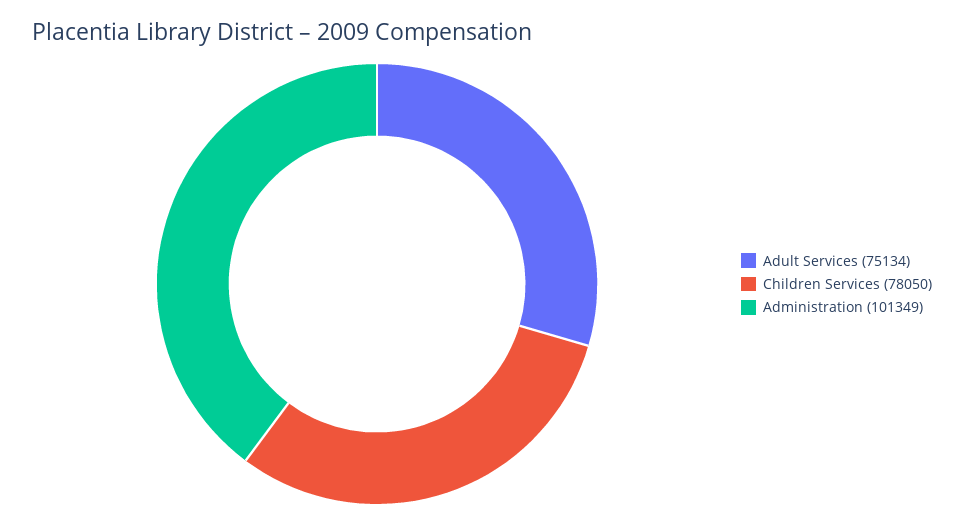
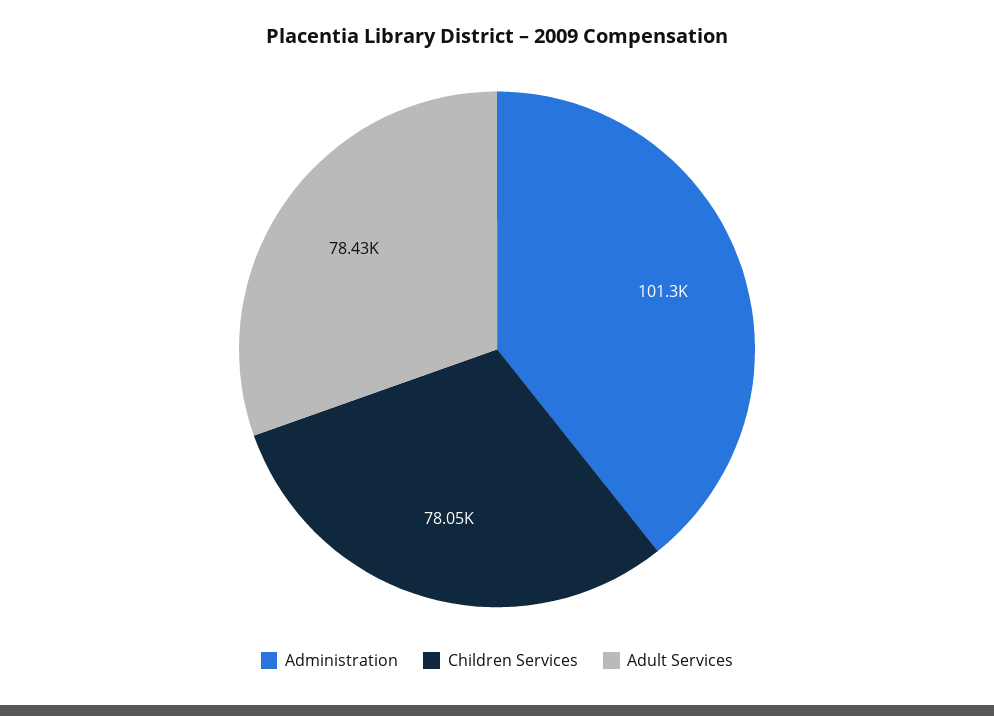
Adult Services: 75134 -> 78430

